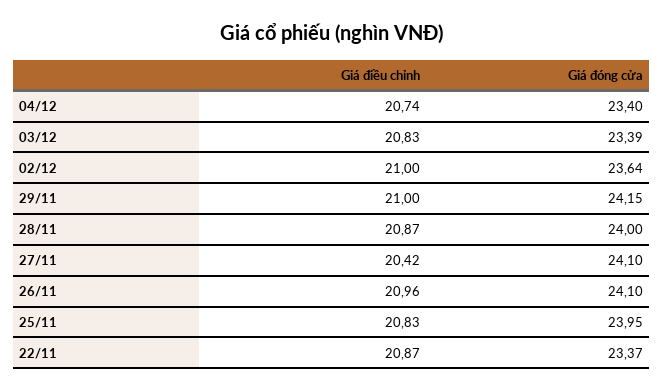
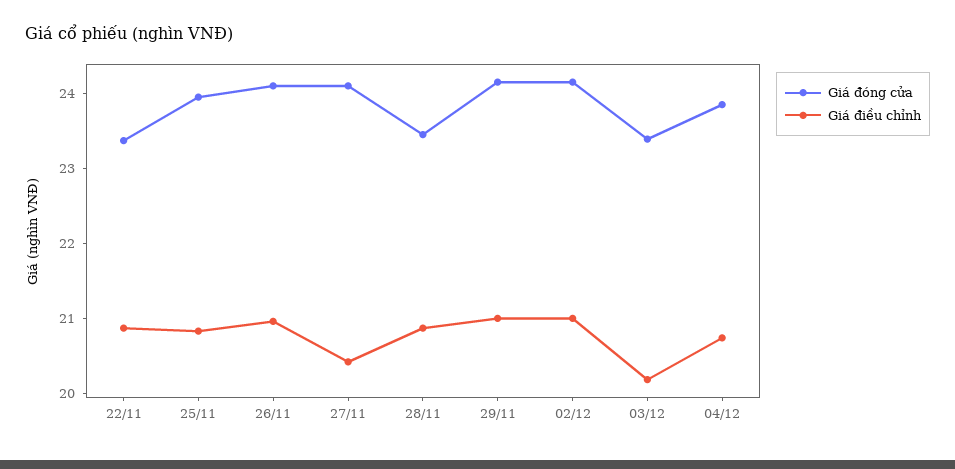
Giá đóng cửa, 04/12: 23.4 -> 23.8
Giá điều chỉnh, 03/12: 20.83 -> 20.2
Giá đóng cửa, 02/12: 23.64 -> 24.2
Giá đóng cửa, 28/11: 24 -> 23.4

